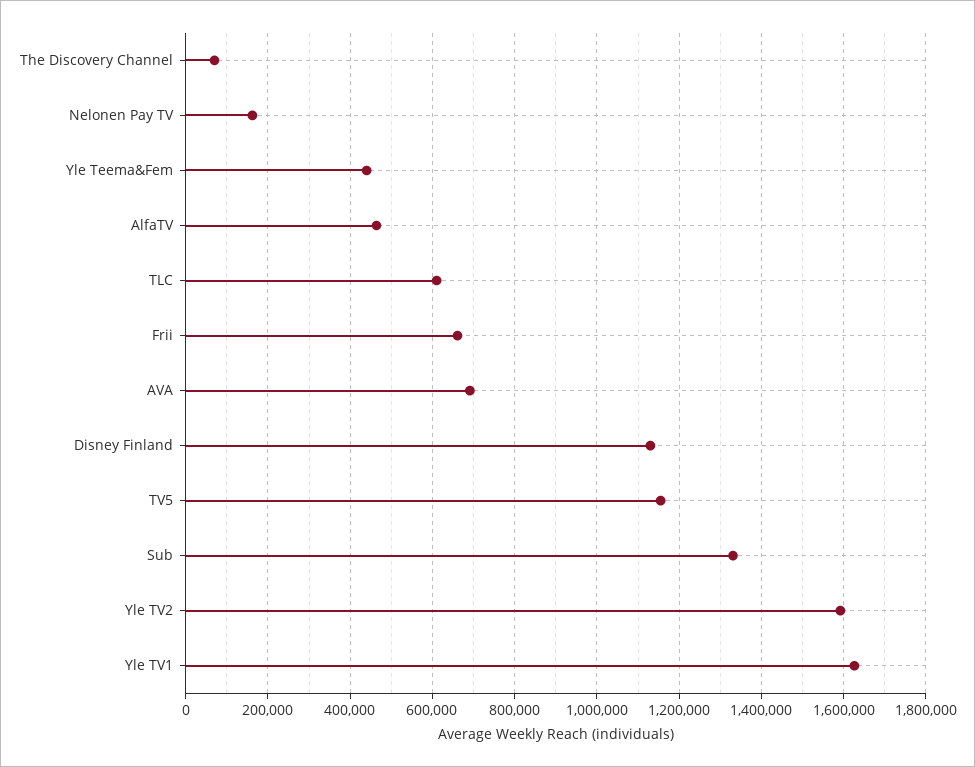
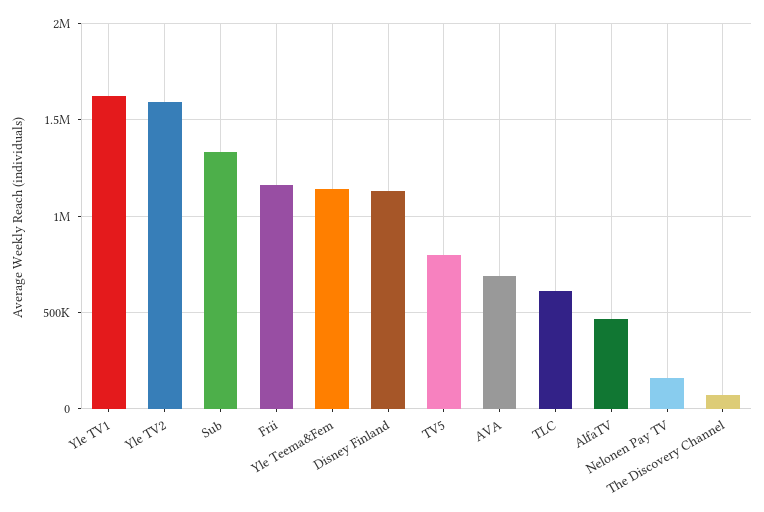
Yle Teema&Fem: 440000 -> 1150000
Frii: 660000 -> 1150000
TV5: 1160000 -> 800000

